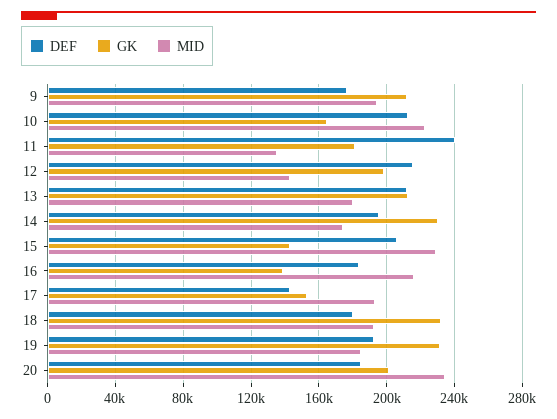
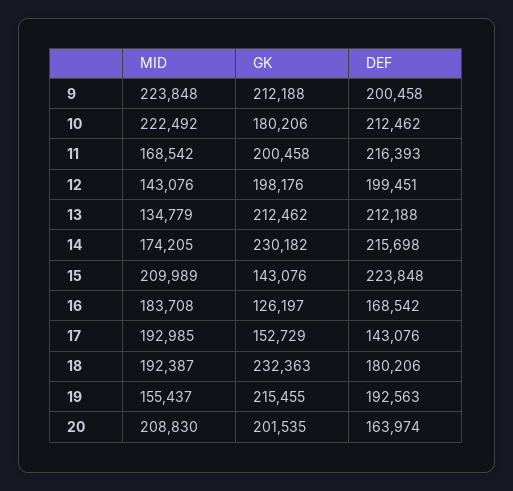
DEF, 9: 175000 -> 200458
MID, 9: 195000 -> 223848
GK, 10: 165000 -> 180206
DEF, 11: 240000 -> 216393
GK, 11: 180000 -> 200458
MID, 11: 135000 -> 168542
DEF, 12: 215000 -> 199451
MID, 13: 180000 -> 134779
DEF, 14: 195000 -> 215698
DEF, 15: 205000 -> 223848
MID, 15: 230000 -> 209989
DEF, 16: 185000 -> 168542
GK, 16: 140000 -> 126197
MID, 16: 215000 -> 183708
GK, 19: 230000 -> 215455
MID, 19: 185000 -> 155437
DEF, 20: 185000 -> 163974
MID, 20: 235000 -> 208830

